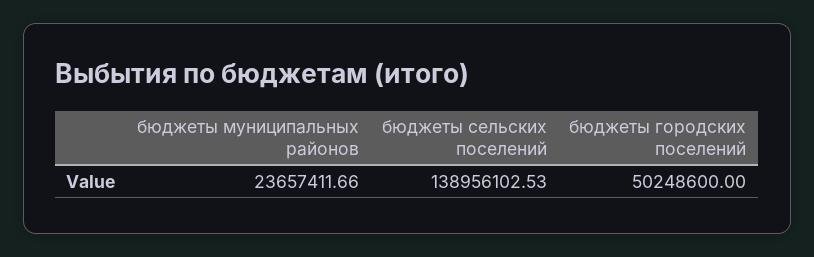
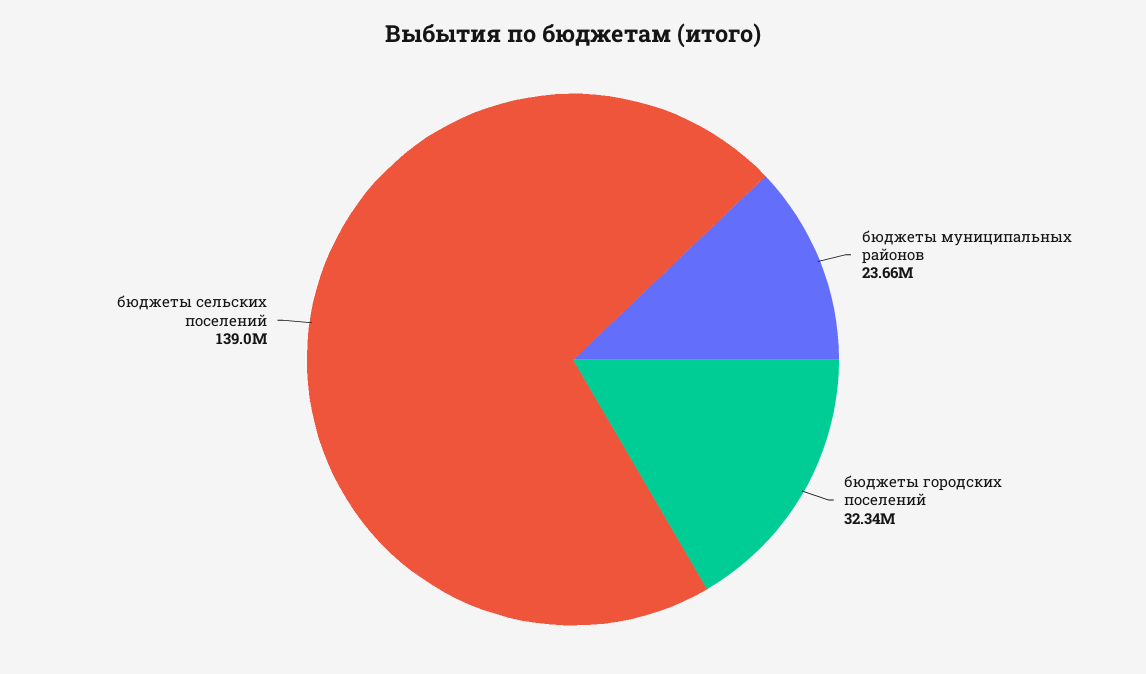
бюджеты городских поселений: 50248600 -> 32340000

